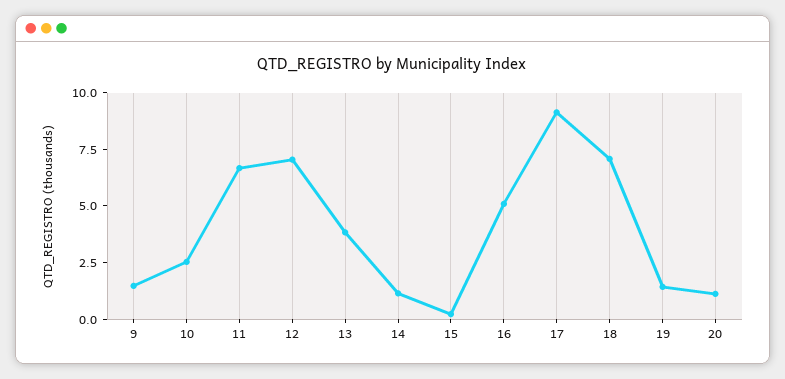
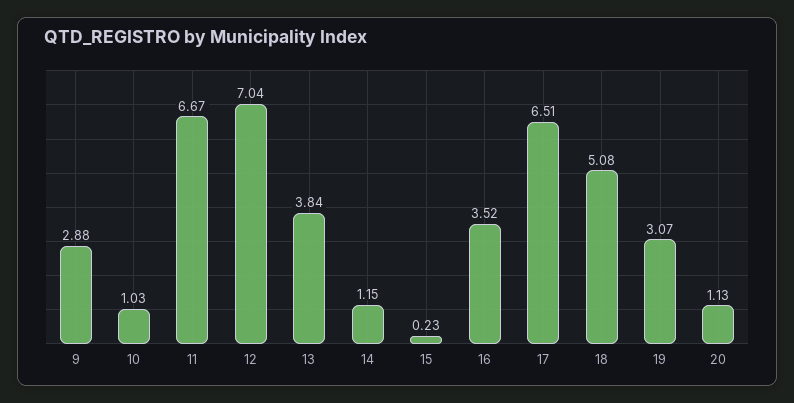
9: 1.5 -> 2.88
10: 2.5 -> 1.03
16: 5 -> 3.52
17: 9 -> 6.51
18: 7 -> 5.08
19: 1.5 -> 3.07

